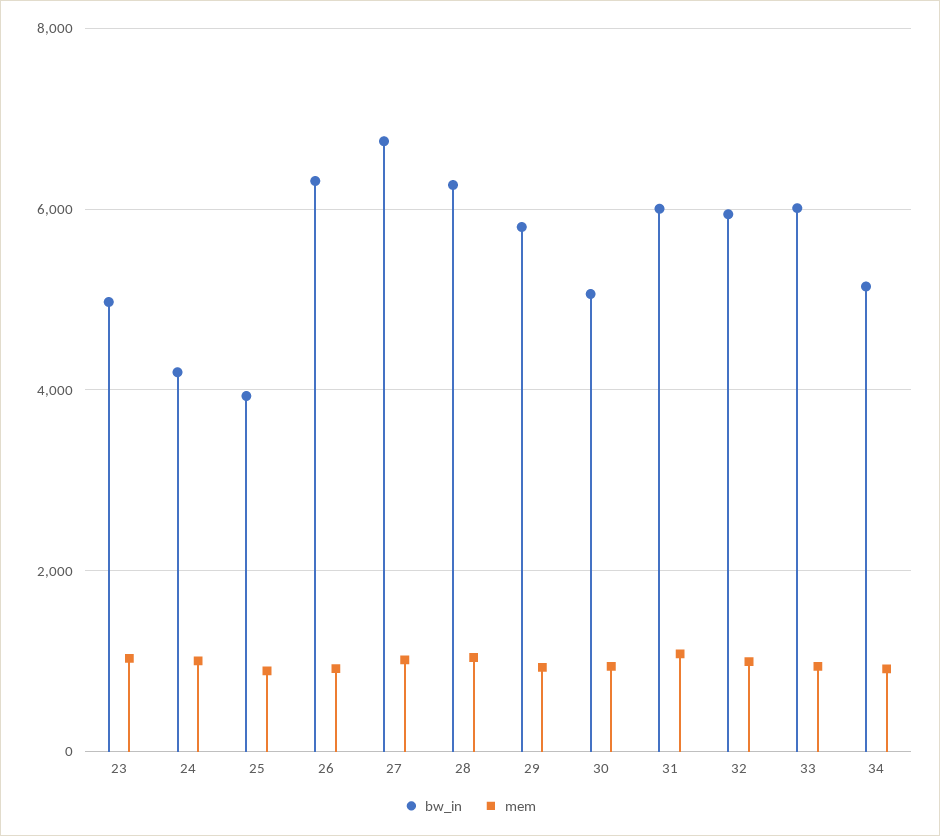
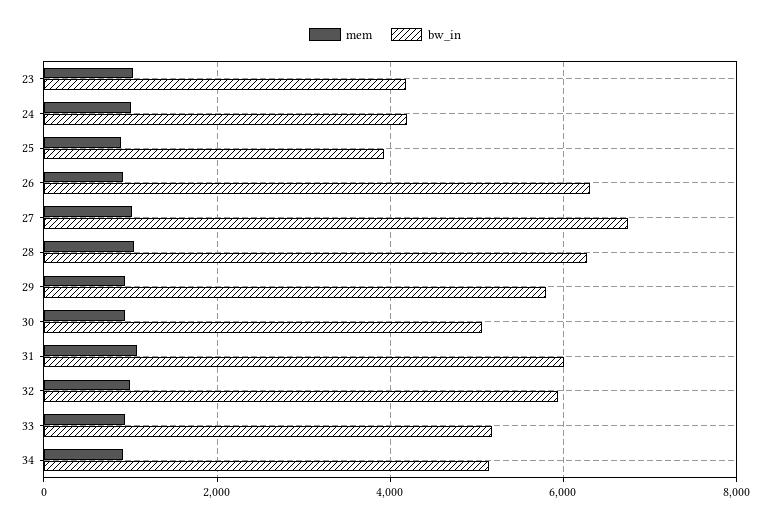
bw_in, 23: 5000 -> 4200
bw_in, 33: 6000 -> 5200

